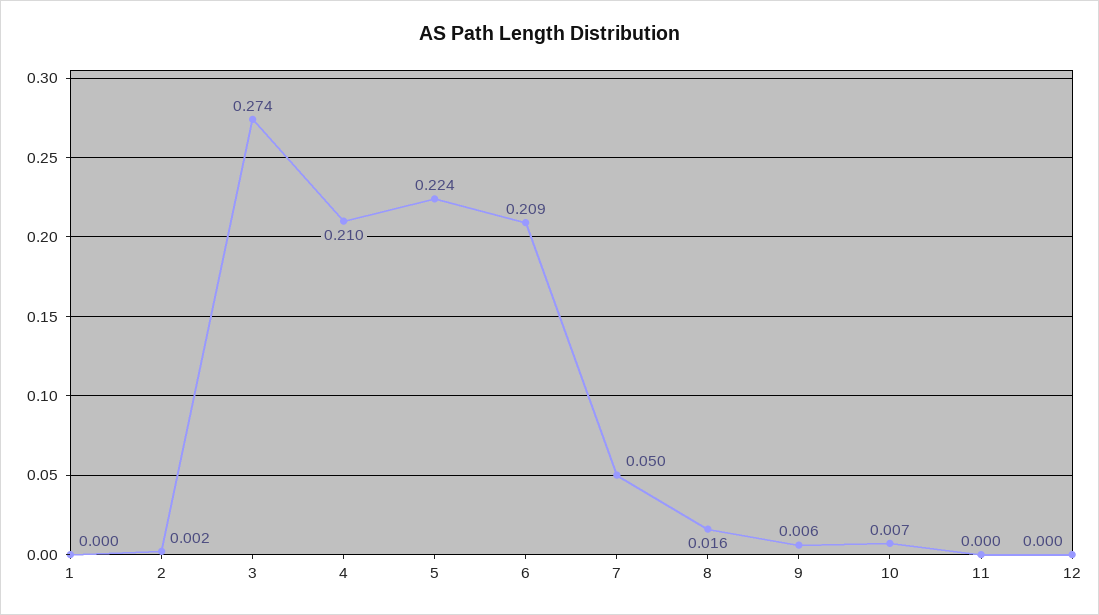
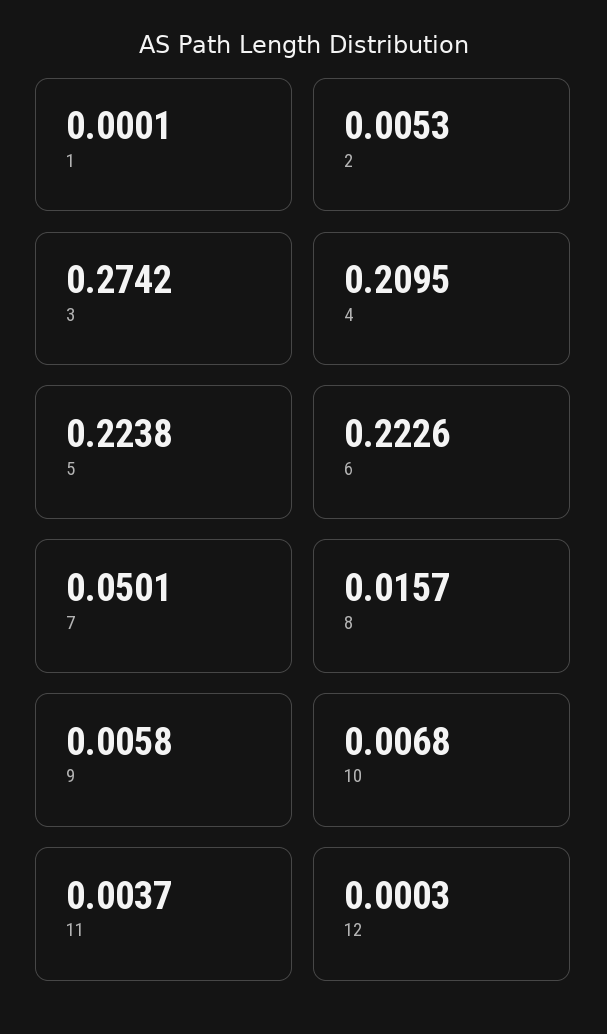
2: 0.002 -> 0.0053
6: 0.209 -> 0.2226
11: 0 -> 0.0037

